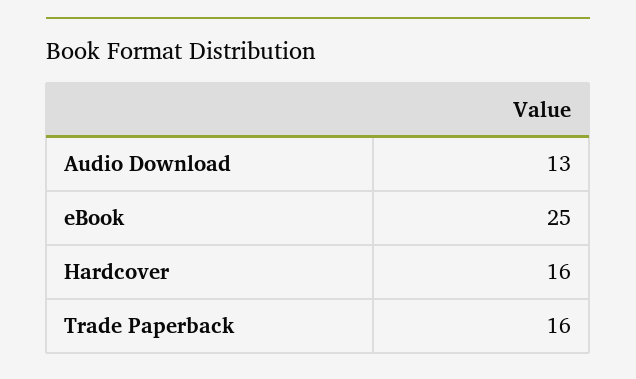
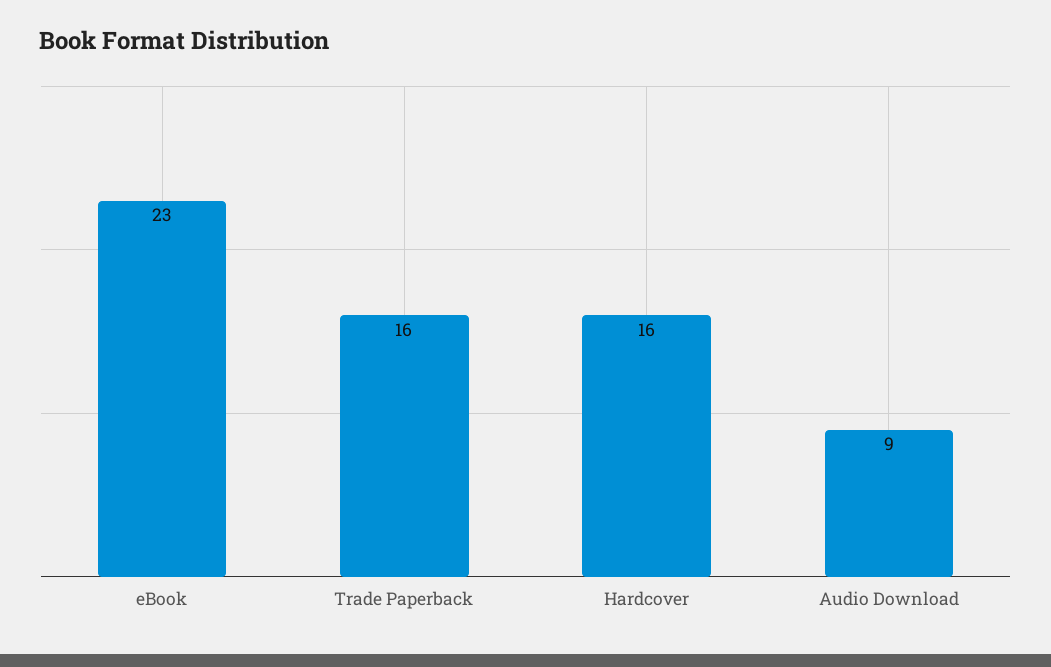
Audio Download: 13 -> 9
eBook: 25 -> 23

